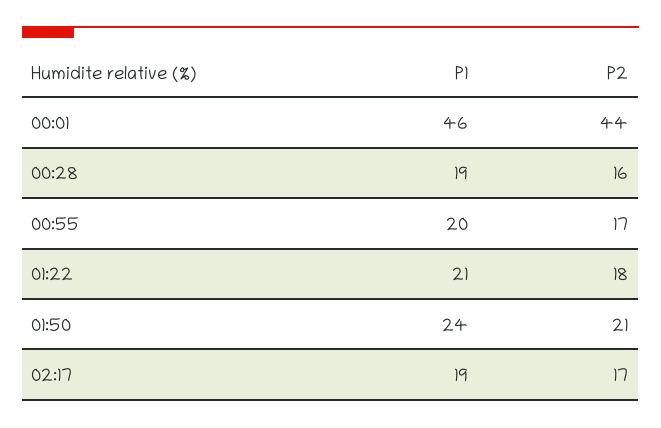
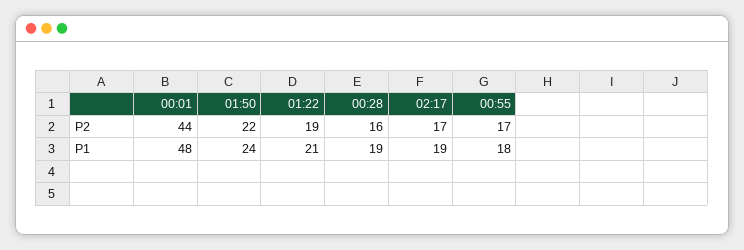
P1, 00:01: 46 -> 48
P1, 00:55: 20 -> 18
P2, 01:22: 18 -> 19
P2, 01:50: 21 -> 22

